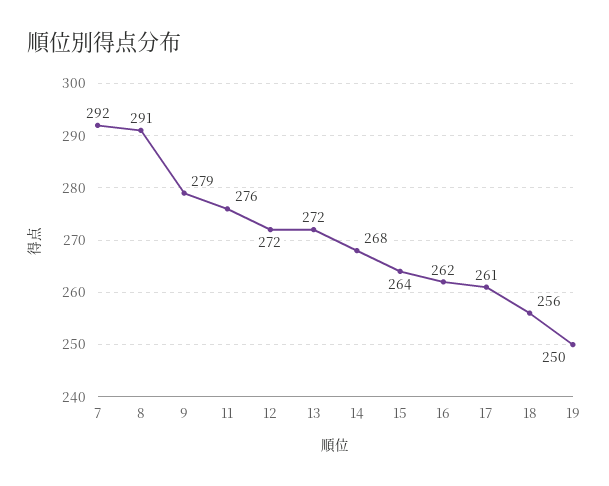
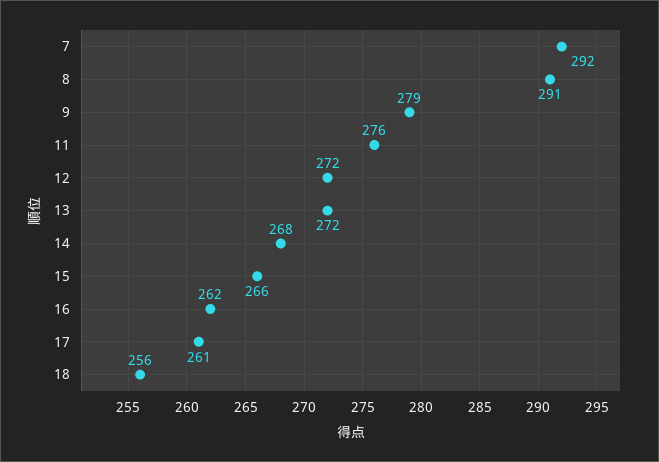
15: 264 -> 266
19: 250 -> none

